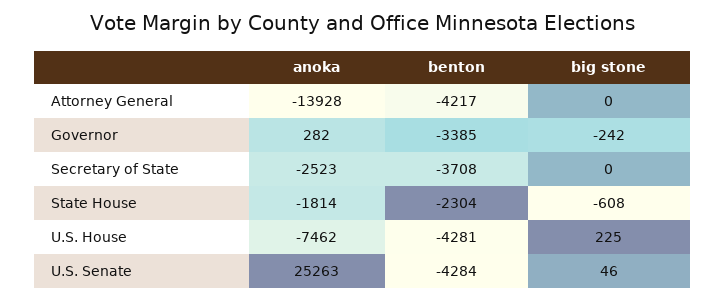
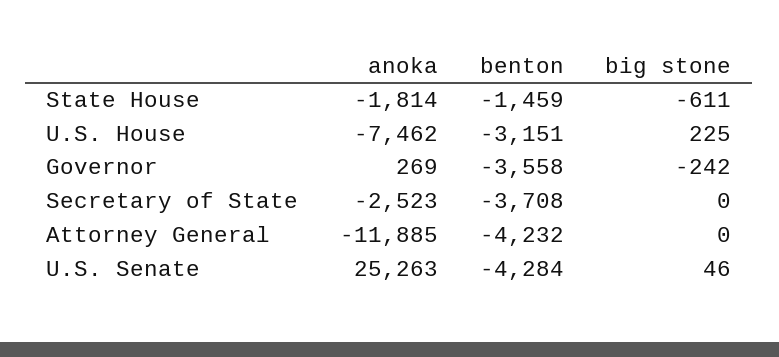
anoka, Attorney General: -13928 -> -11885
benton, Attorney General: -4217 -> -4232
anoka, Governor: 282 -> 269
benton, Governor: -3385 -> -3558
benton, State House: -2304 -> -1459
big stone, State House: -608 -> -611
benton, U.S. House: -4281 -> -3151

